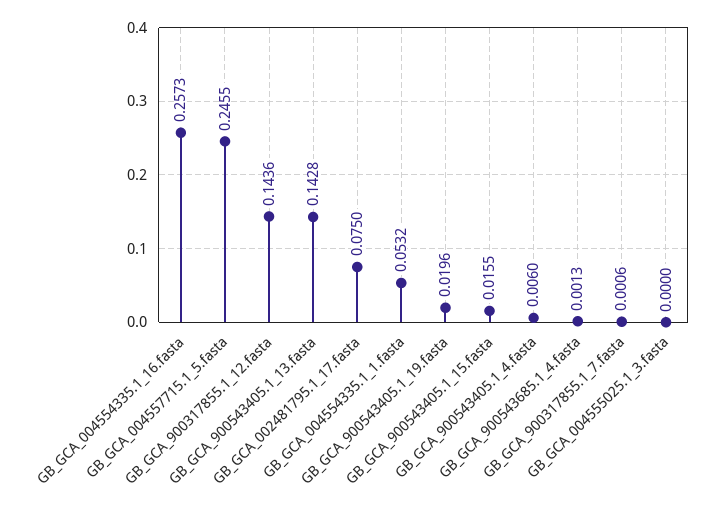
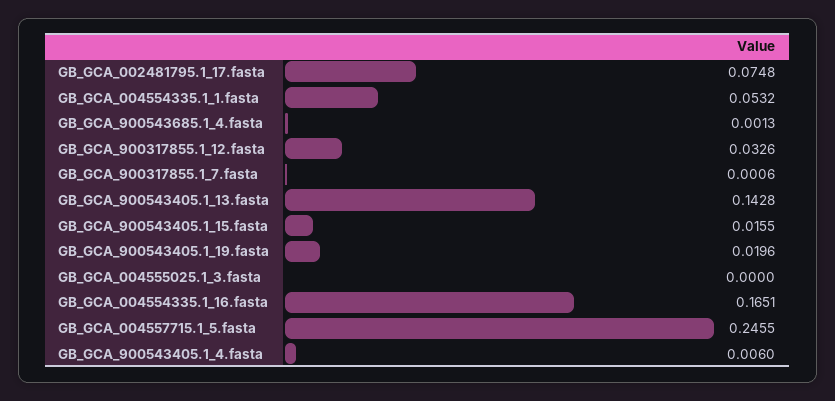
GB_GCA_004554335.1_16.fasta: 0.2573 -> 0.1651
GB_GCA_900317855.1_12.fasta: 0.1436 -> 0.0326
GB_GCA_002481795.1_17.fasta: 0.075 -> 0.0748

